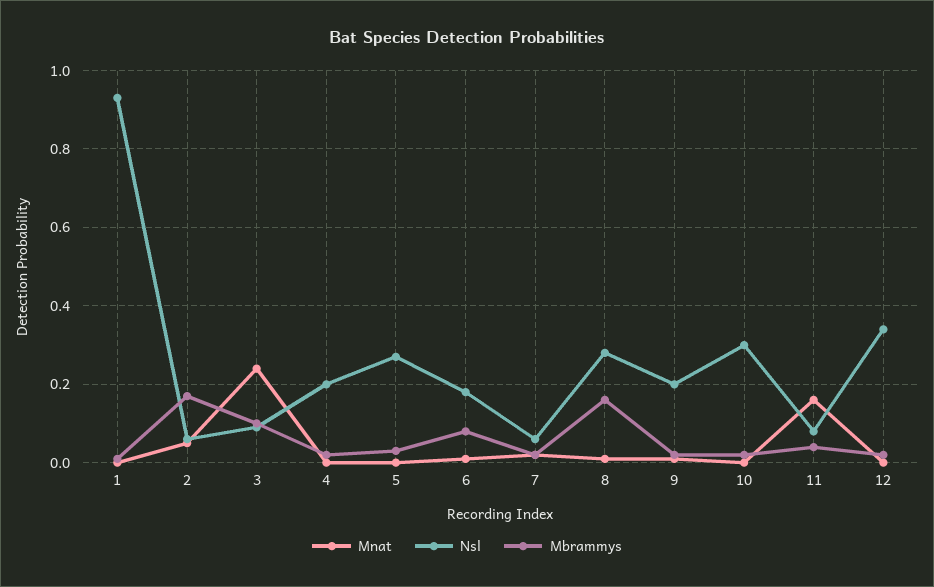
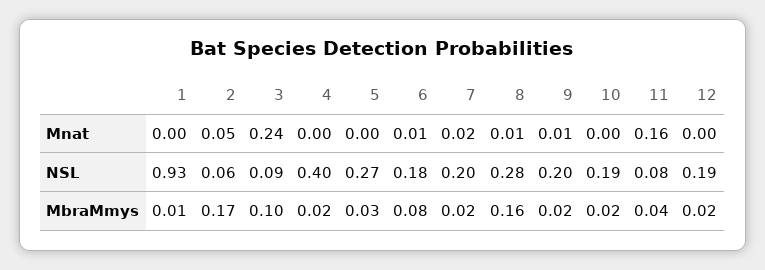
Nsl, 4: 0.2 -> 0.4
Nsl, 7: 0.05 -> 0.2
Nsl, 10: 0.3 -> 0.19
Nsl, 12: 0.35 -> 0.19

